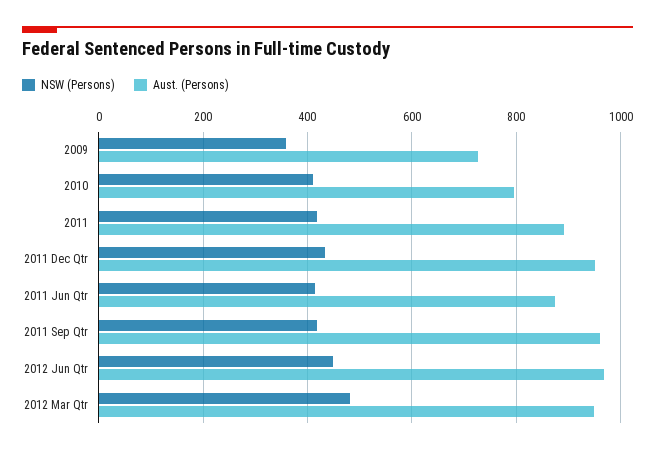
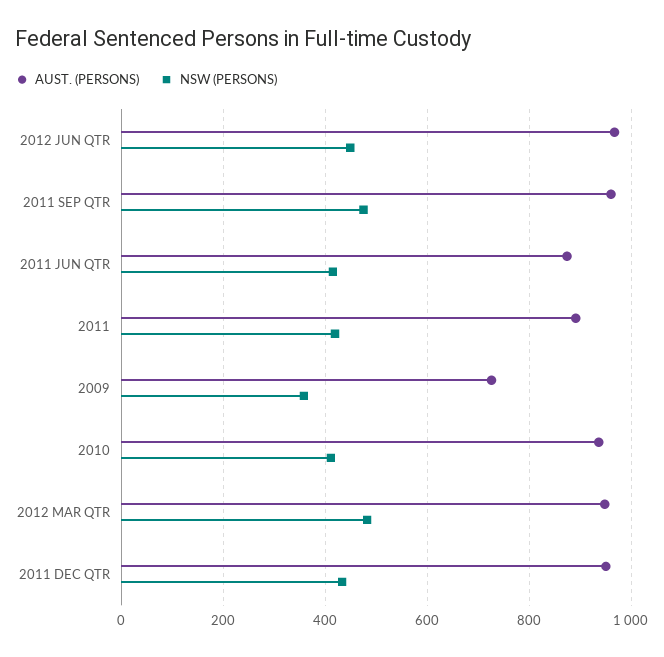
Aust. (Persons), 2010: 800 -> 940
NSW (Persons), 2011 Sep Qtr: 420 -> 480

